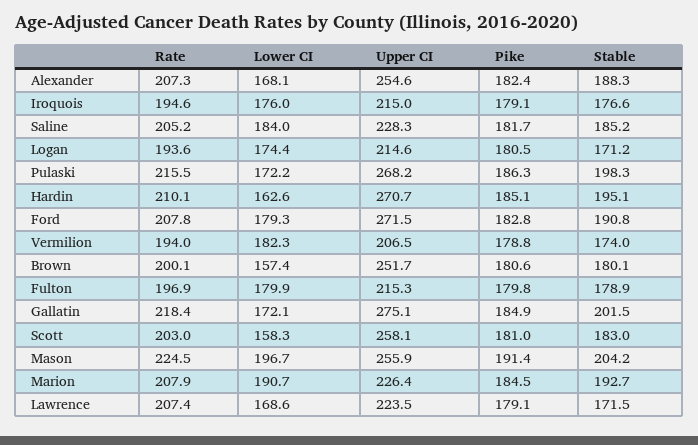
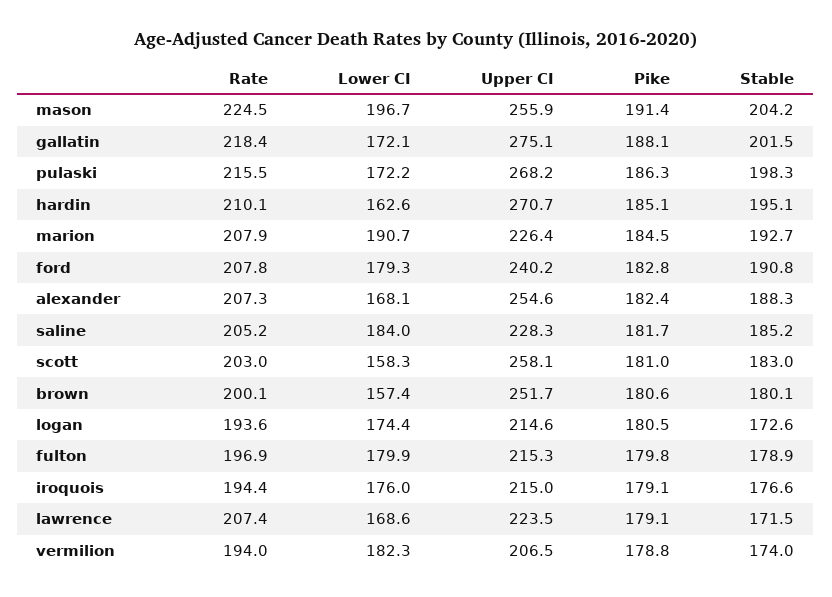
Rate, Iroquois: 194.6 -> 194.4
Stable, Logan: 171.2 -> 172.6
Upper CI, Ford: 271.5 -> 240.2
Pike, Gallatin: 184.9 -> 188.1

